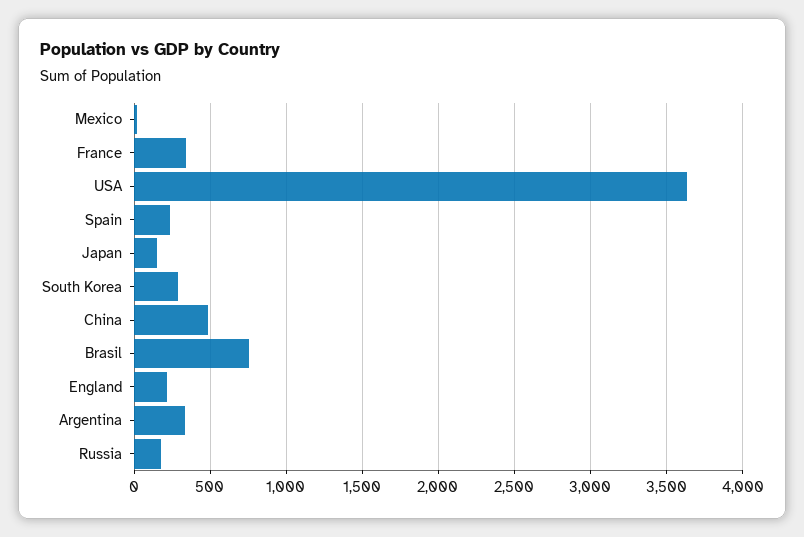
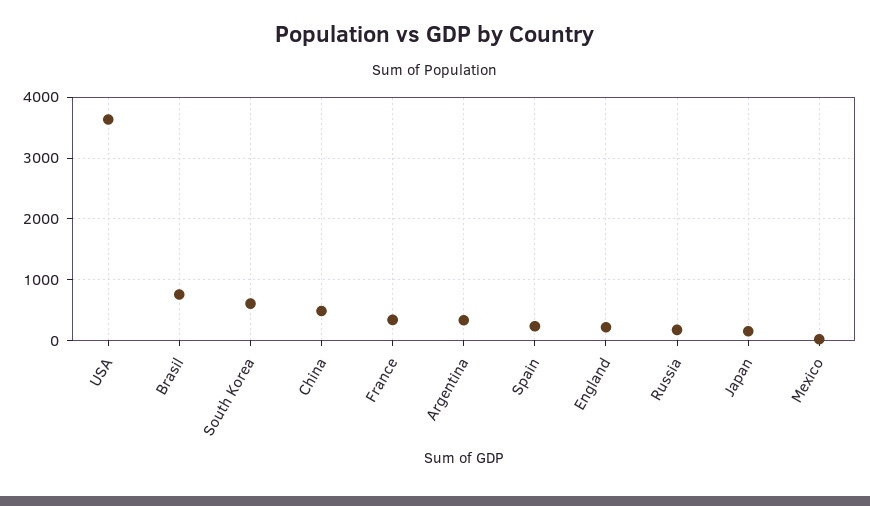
South Korea: 300 -> 600

